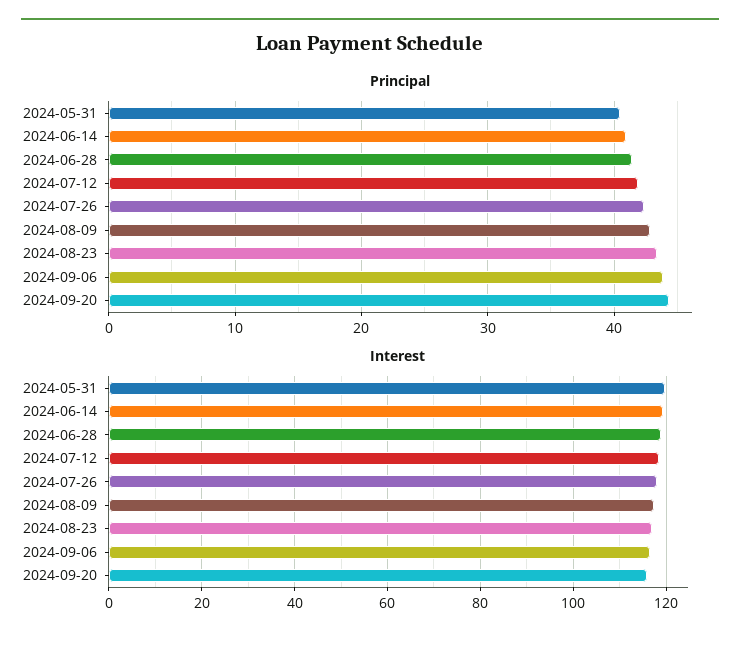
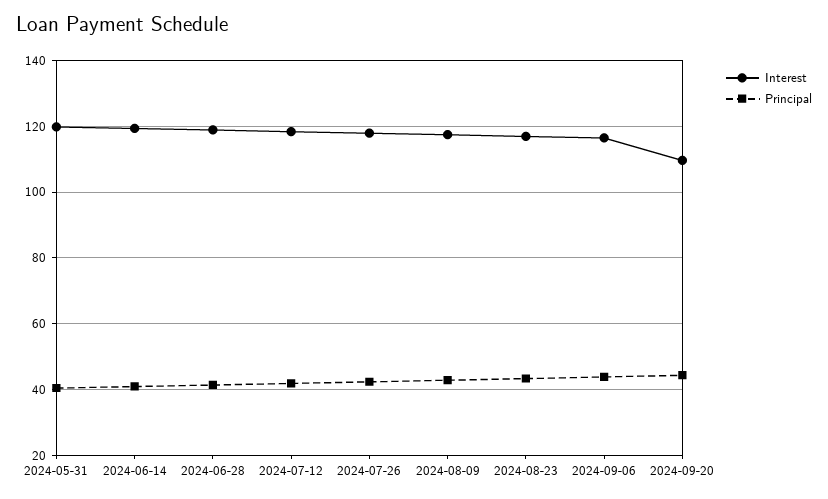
Interest, 2024-09-20: 116 -> 110

